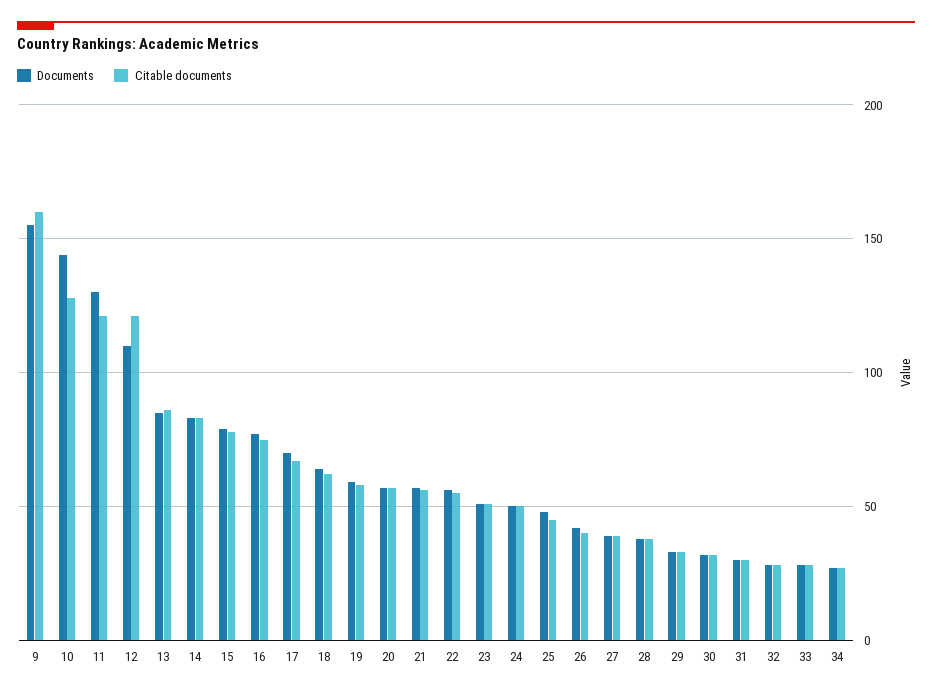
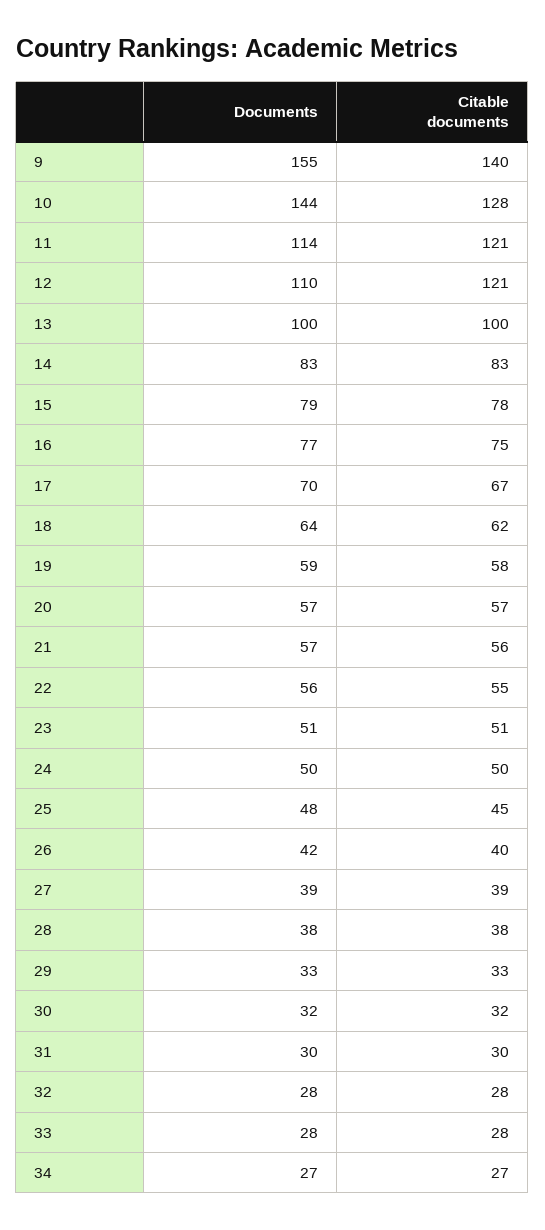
Citable documents, 9: 160 -> 140
Documents, 11: 130 -> 114
Documents, 13: 85 -> 100
Citable documents, 13: 85 -> 100

